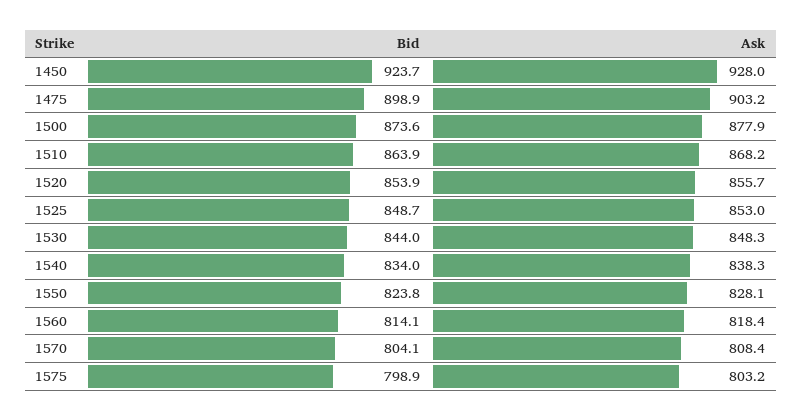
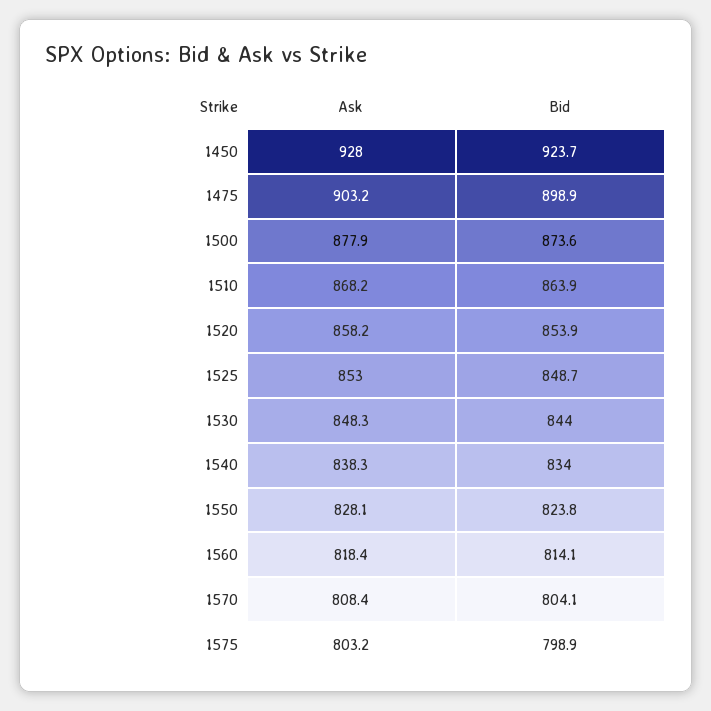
Ask, 1520: 855.7 -> 858.2

